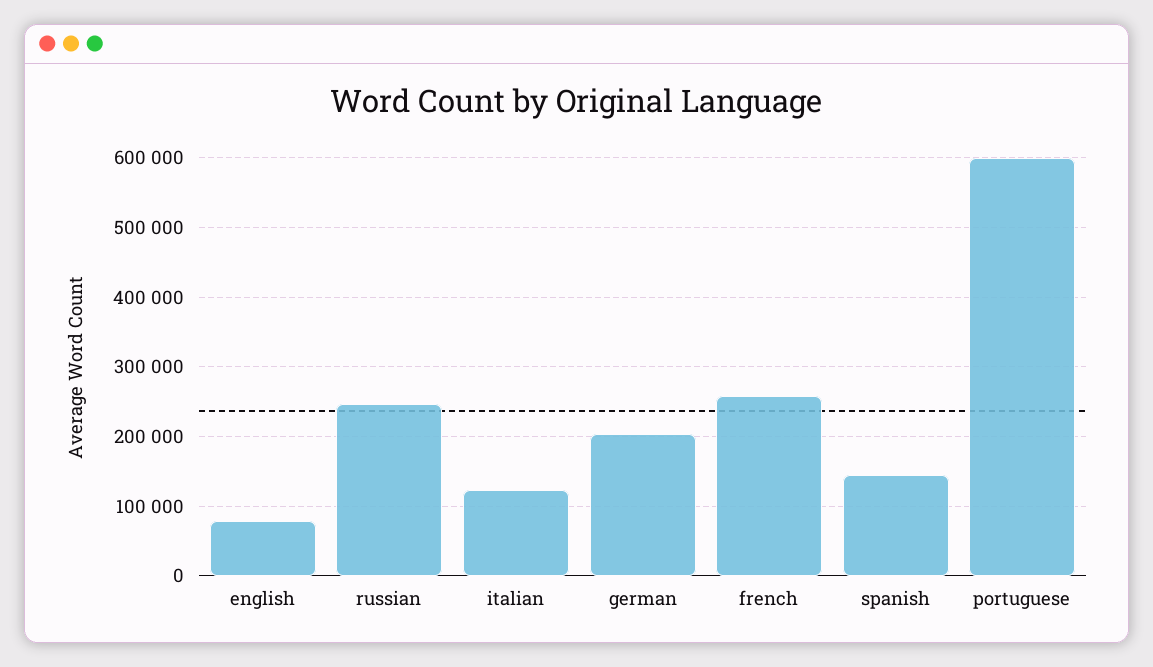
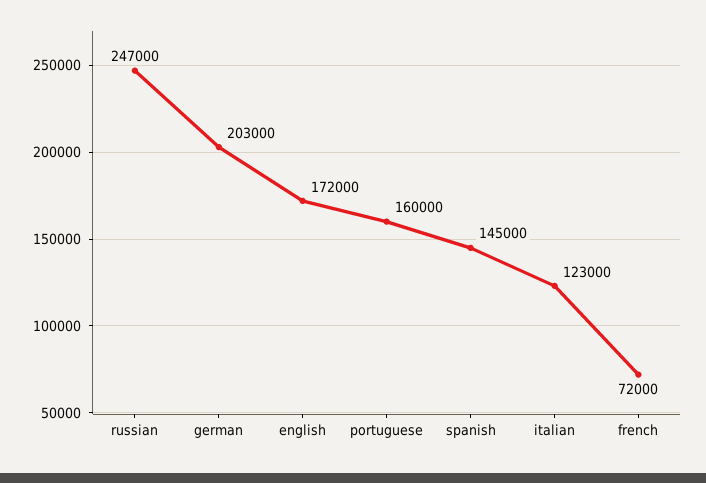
english: 80000 -> 172000
french: 260000 -> 72000
portuguese: 600000 -> 160000

